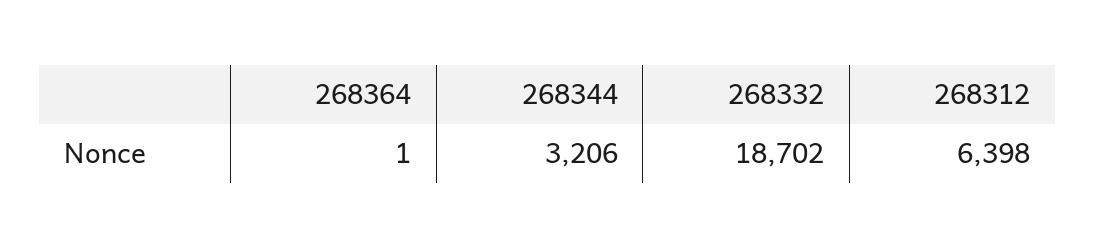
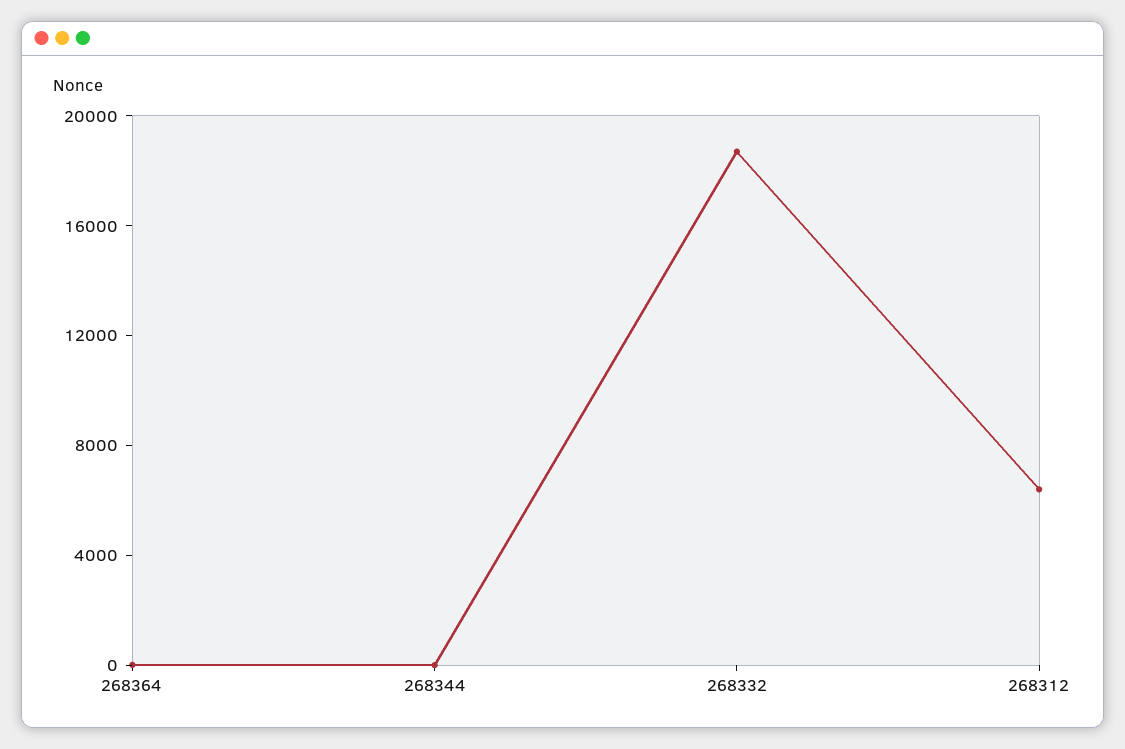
268344: 3206 -> 0

